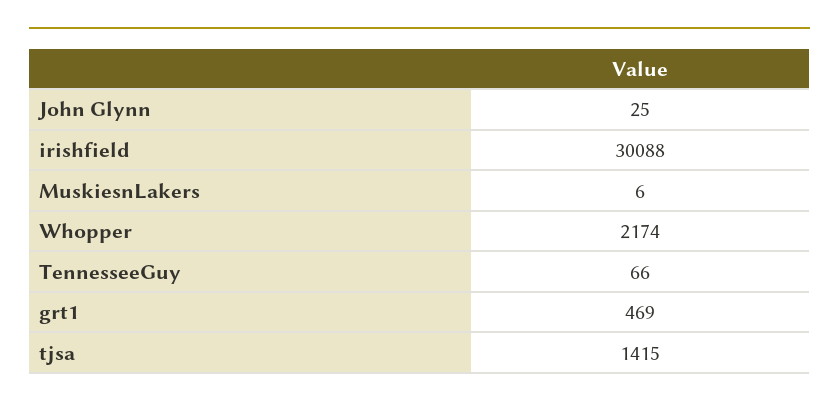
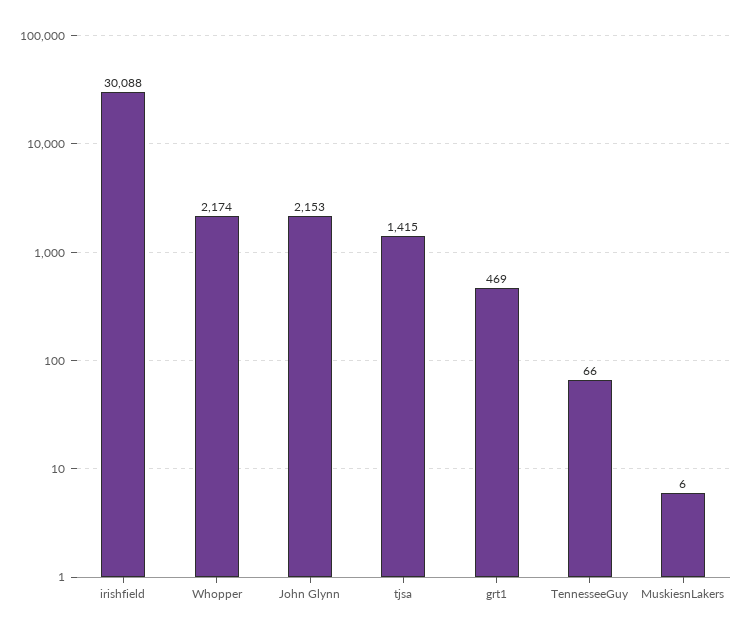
John Glynn: 25 -> 2153

